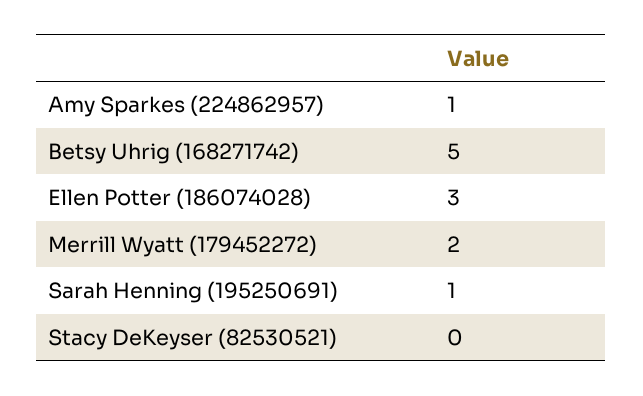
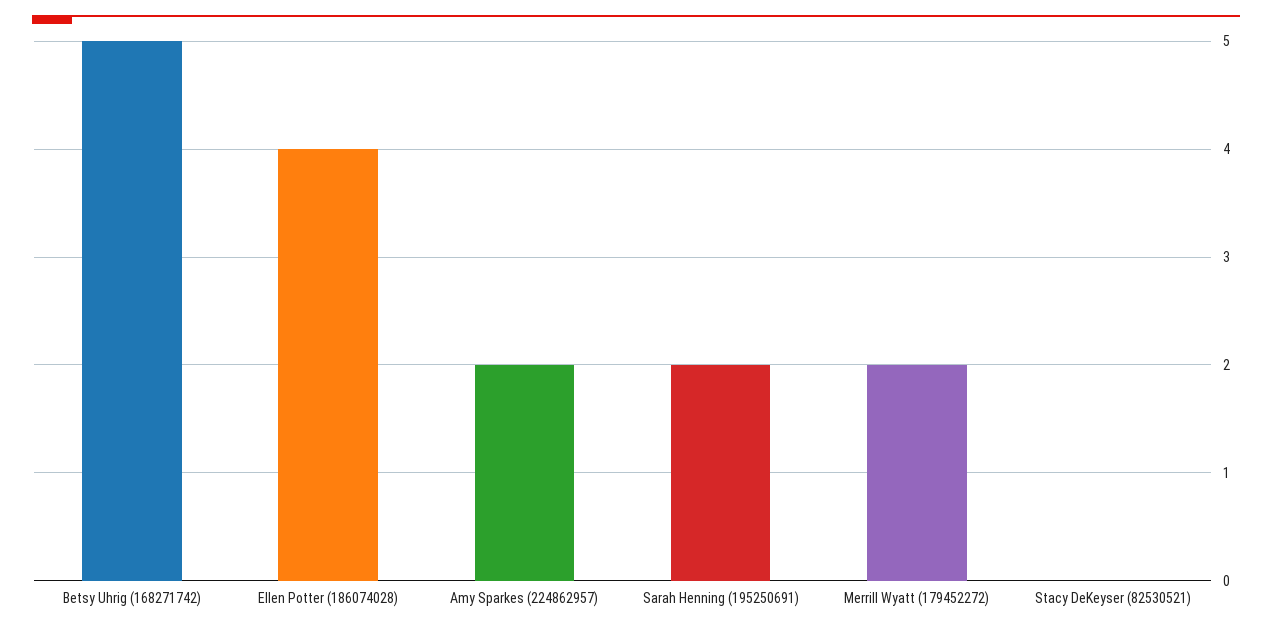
Amy Sparkes (224862957): 1 -> 2
Ellen Potter (186074028): 3 -> 4
Sarah Henning (195250691): 1 -> 2

